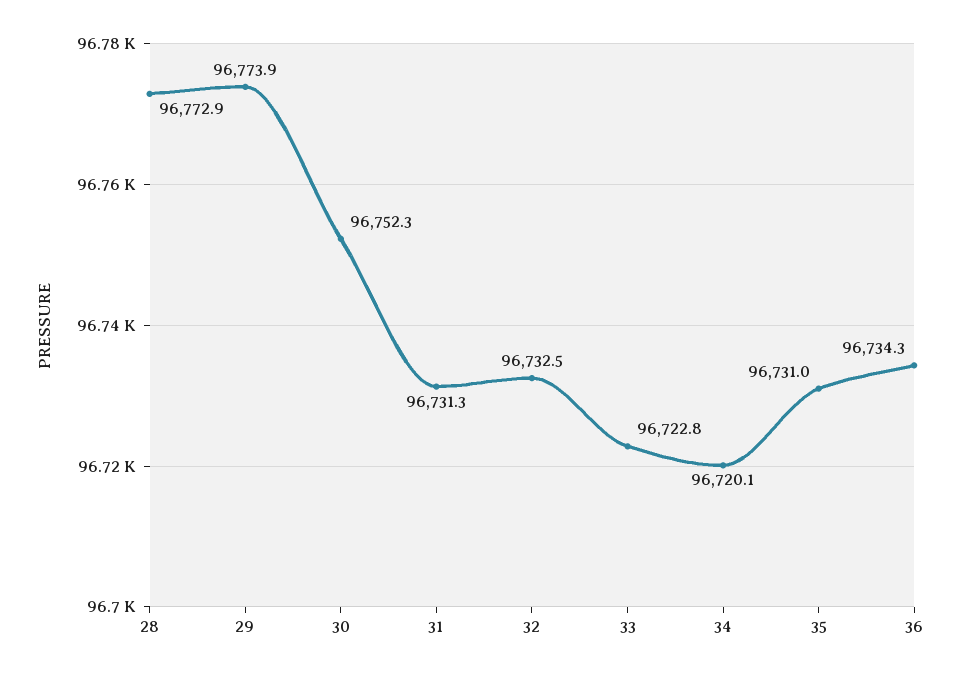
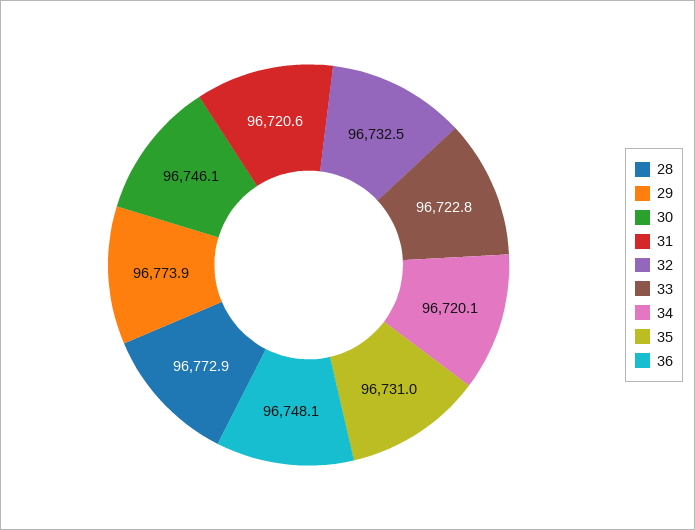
30: 96752.3 -> 96746.1
31: 96731.3 -> 96720.6
36: 96734.3 -> 96748.1

